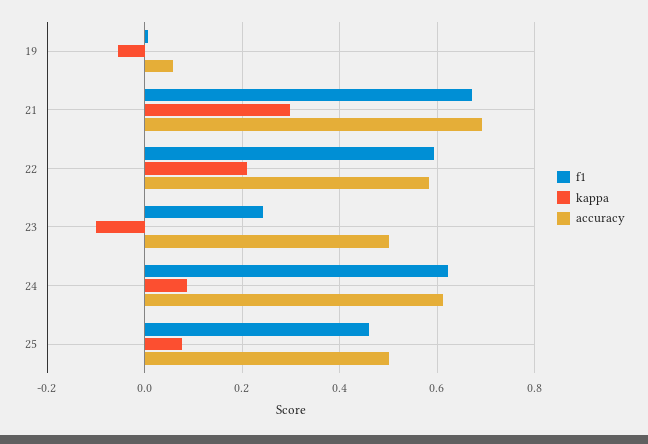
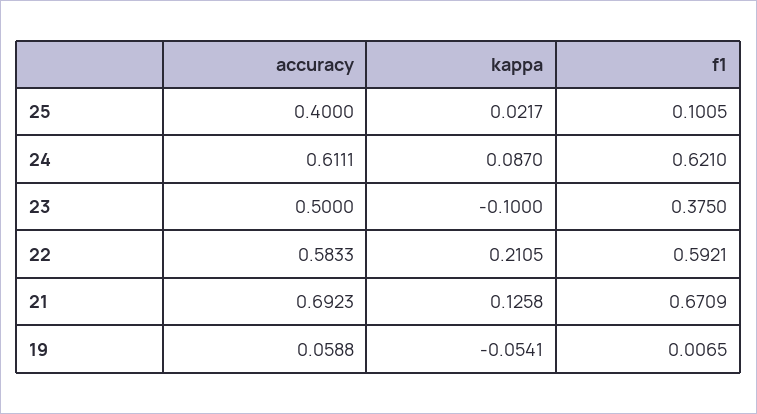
kappa, 21: 0.3 -> 0.1258
f1, 23: 0.24 -> 0.375
f1, 25: 0.46 -> 0.1005
kappa, 25: 0.08 -> 0.0217
accuracy, 25: 0.5 -> 0.4

